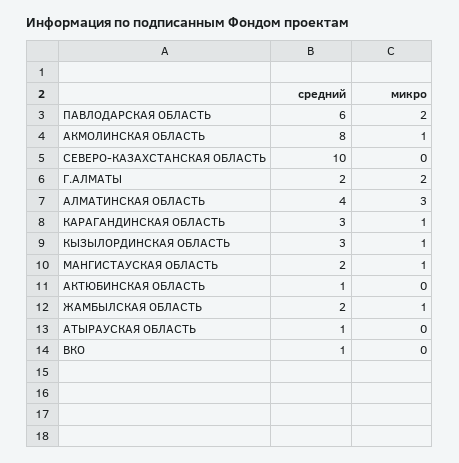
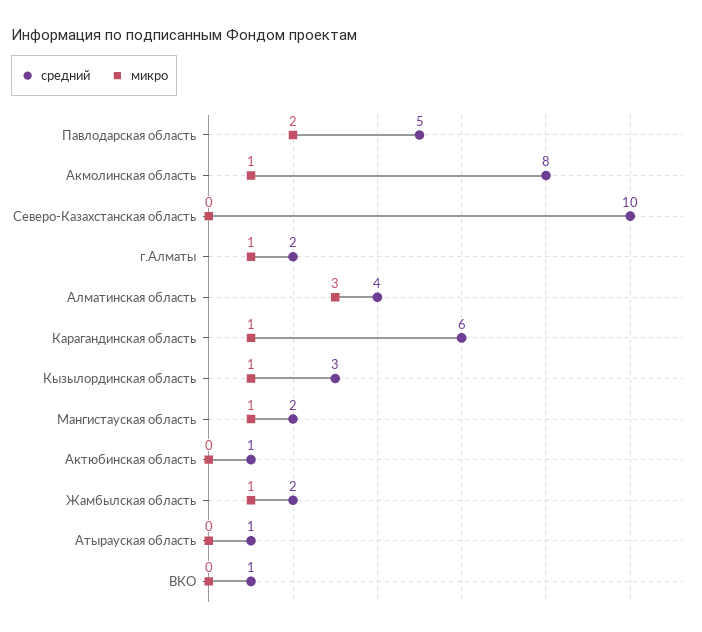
средний, ПАВЛОДАРСКАЯ ОБЛАСТЬ: 6 -> 5
микро, Г.АЛМАТЫ: 2 -> 1
средний, КАРАГАНДИНСКАЯ ОБЛАСТЬ: 3 -> 6

